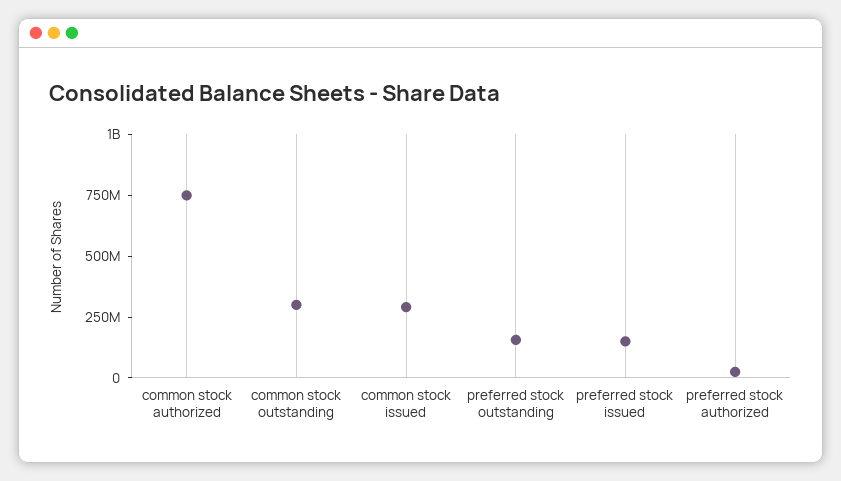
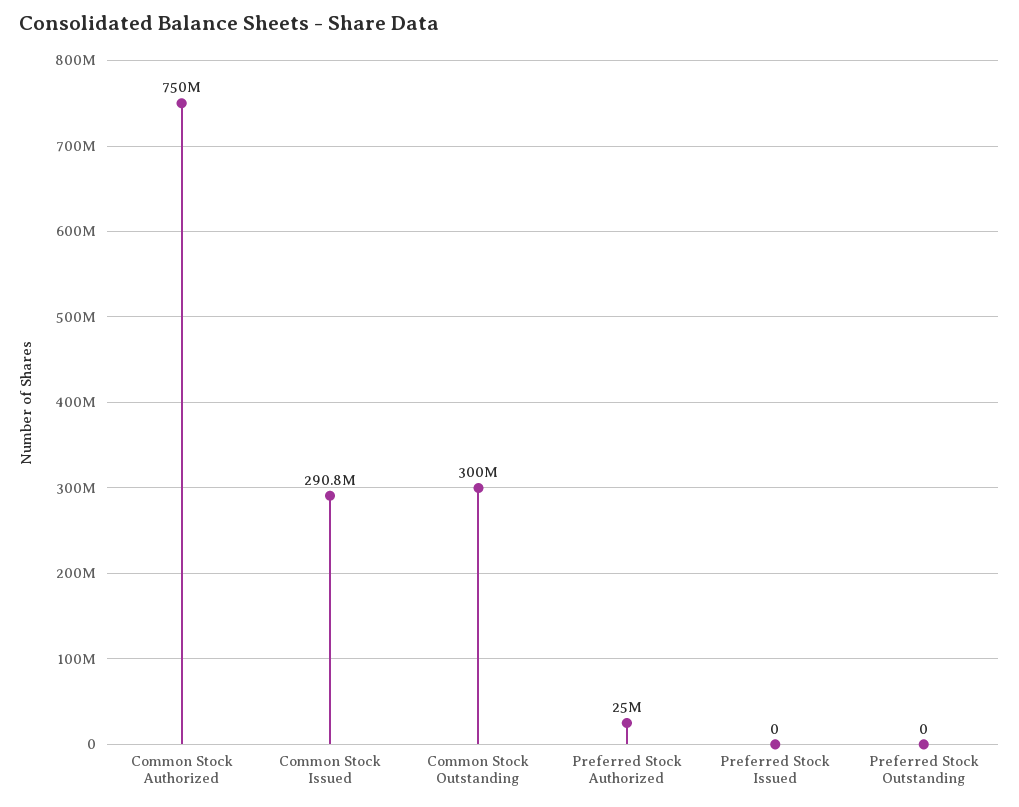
preferred stock outstanding: 150000000 -> 0
preferred stock issued: 150000000 -> 0

